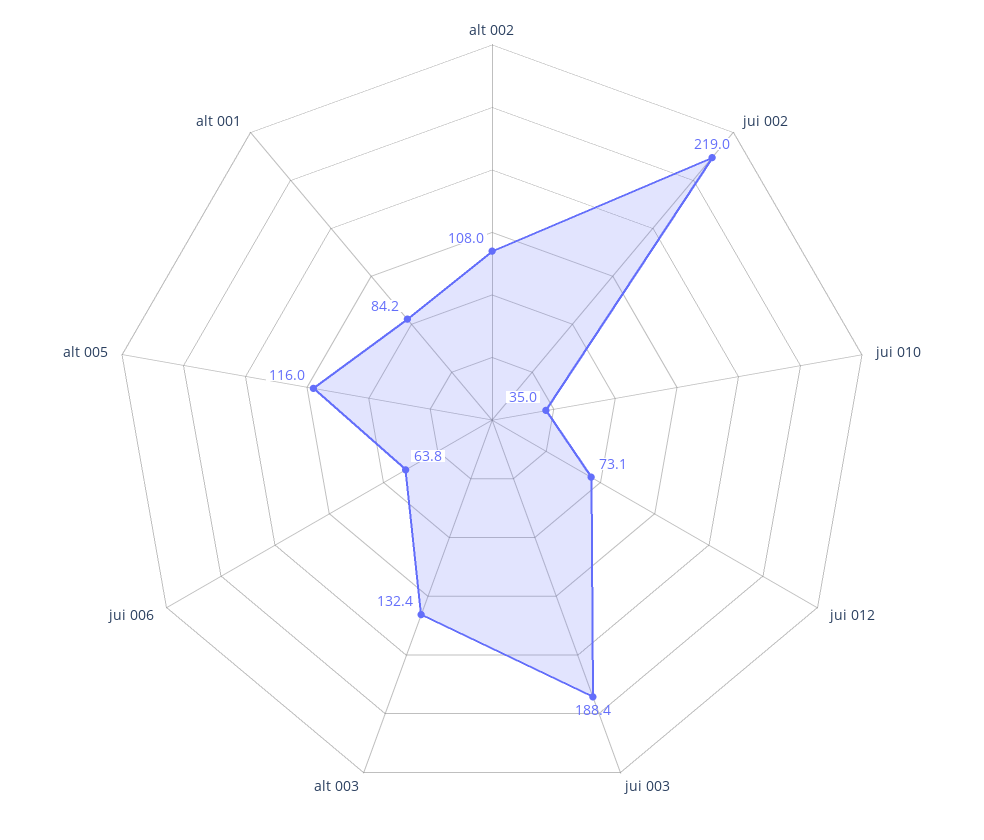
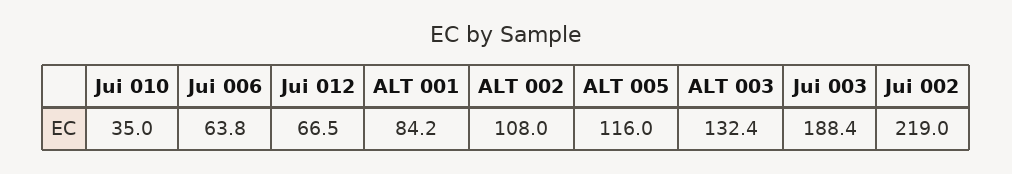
jui 012: 73.1 -> 66.5

